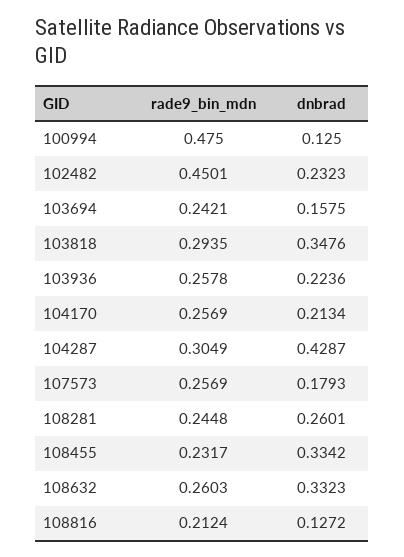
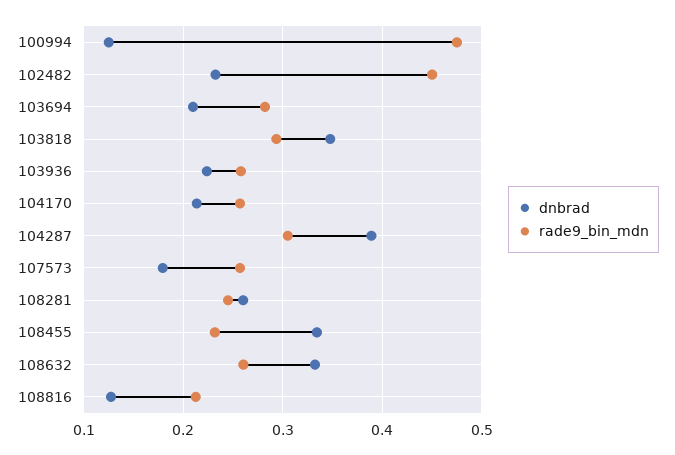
rade9_bin_mdn, 103694: 0.2421 -> 0.28
dnbrad, 103694: 0.1575 -> 0.21
dnbrad, 104287: 0.4287 -> 0.39

